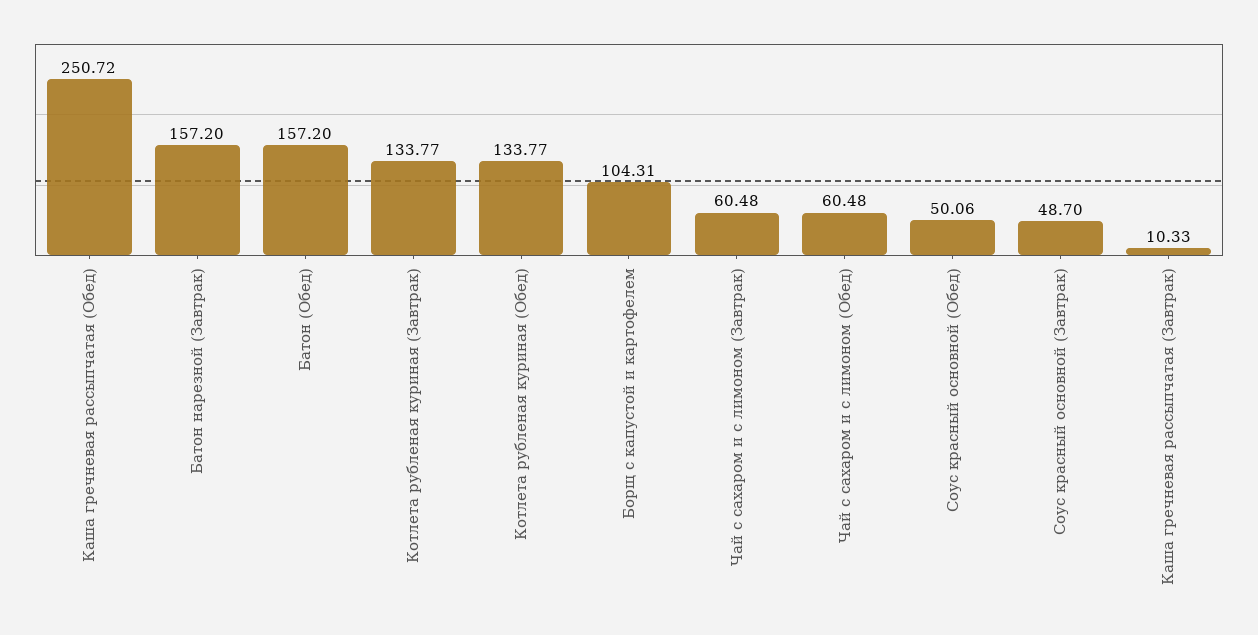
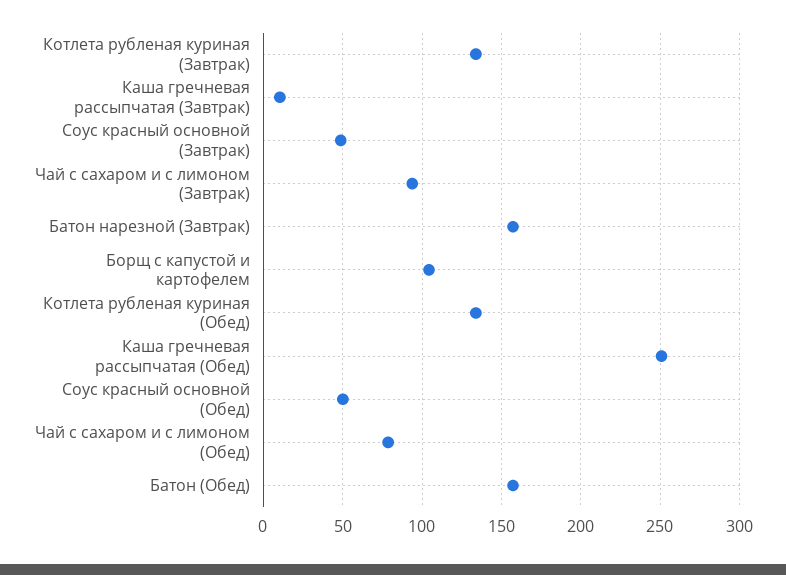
Чай с сахаром и с лимоном (Завтрак): 60.48 -> 95
Чай с сахаром и с лимоном (Обед): 60.48 -> 80

